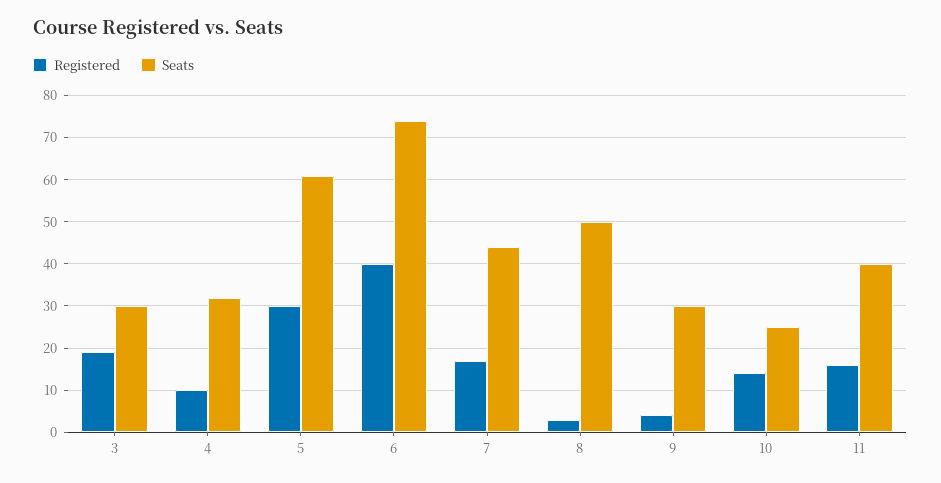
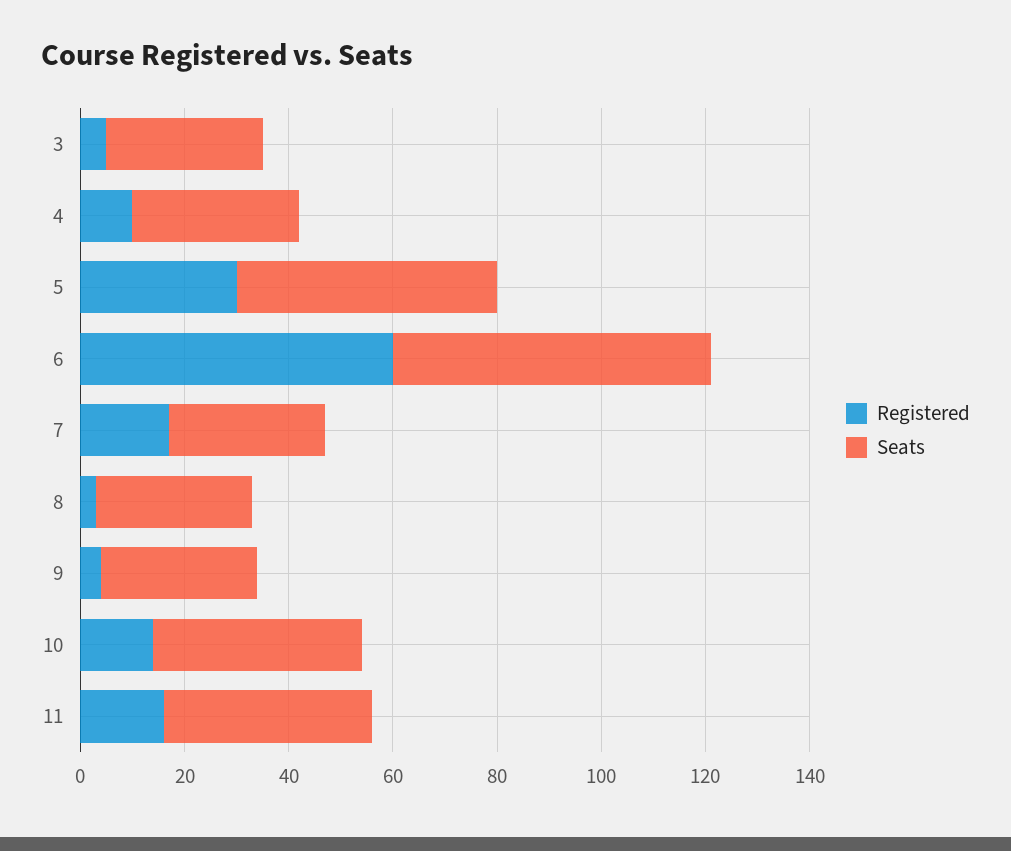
Registered, 3: 20 -> 5
Seats, 5: 60 -> 50
Registered, 6: 40 -> 60
Seats, 6: 75 -> 60
Seats, 7: 45 -> 30
Seats, 8: 50 -> 30
Seats, 10: 25 -> 40

